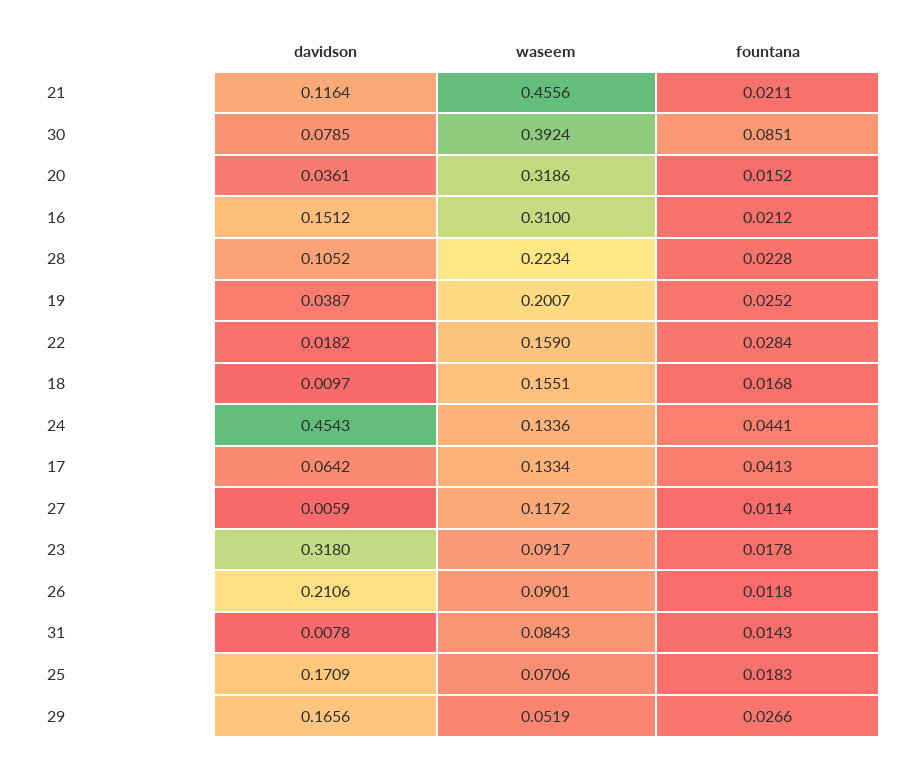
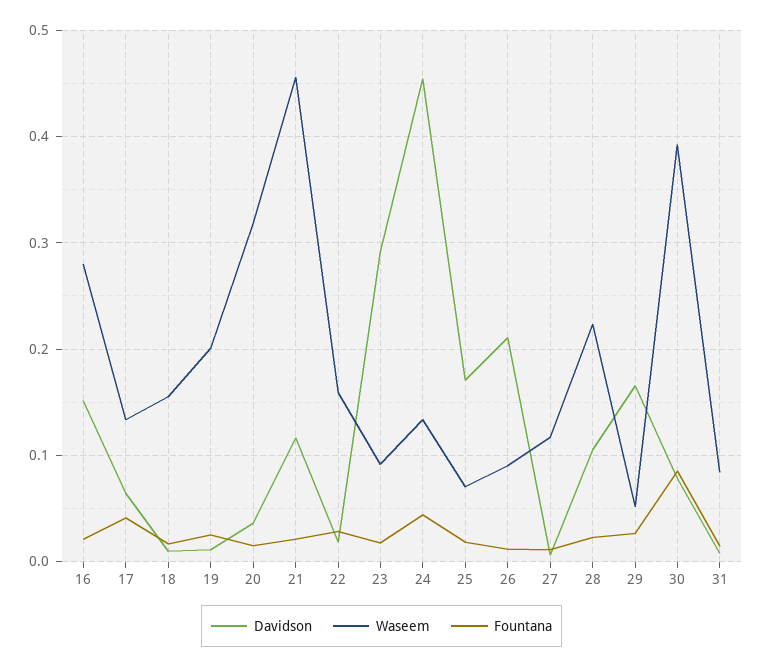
waseem, 16: 0.31 -> 0.28
davidson, 19: 0.0387 -> 0.01
davidson, 23: 0.318 -> 0.29

